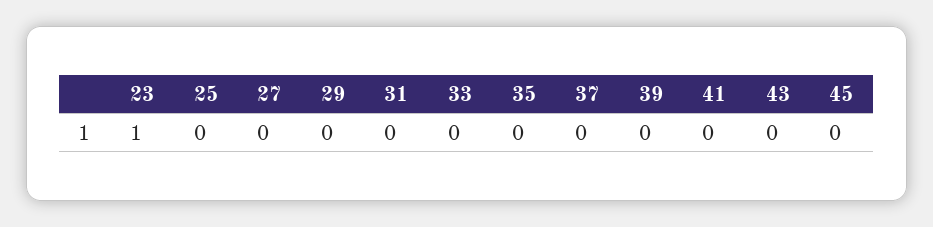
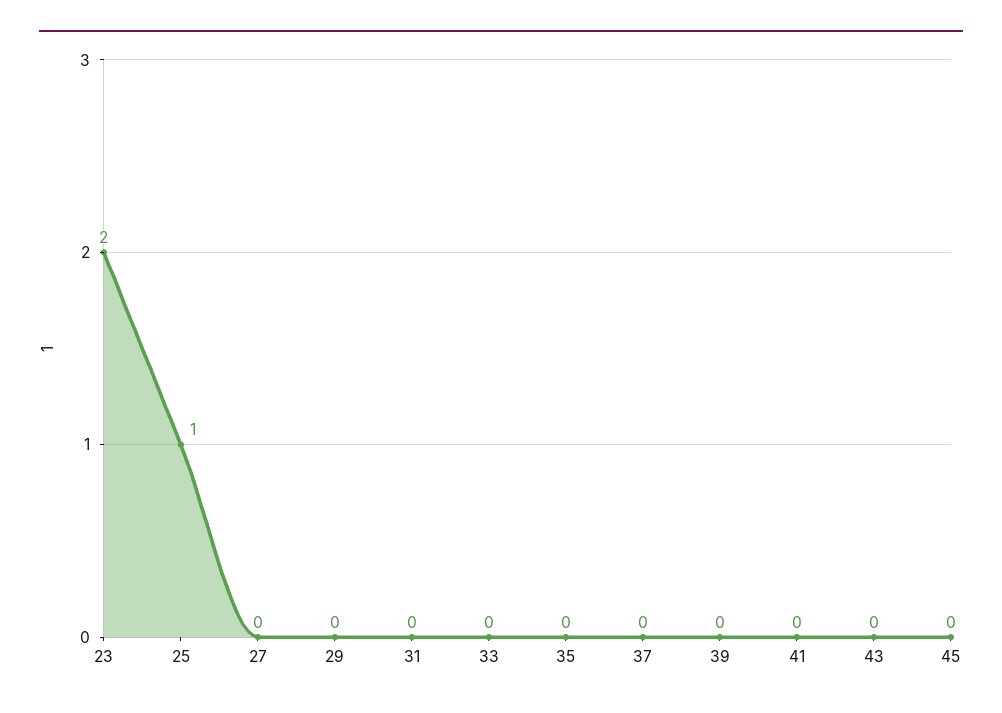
23: 1 -> 2
25: 0 -> 1

